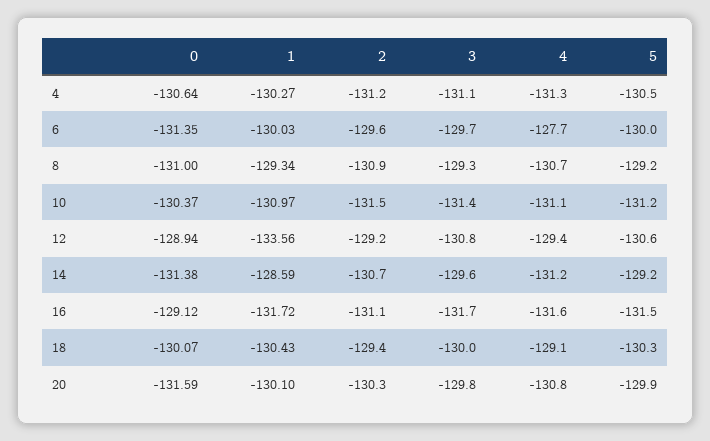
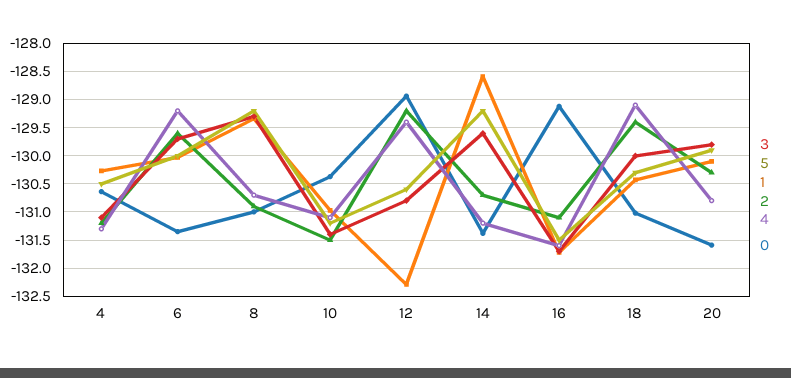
4, 6: -127.7 -> -129.25
1, 12: -133.56 -> -132.25
0, 18: -130.07 -> -131

